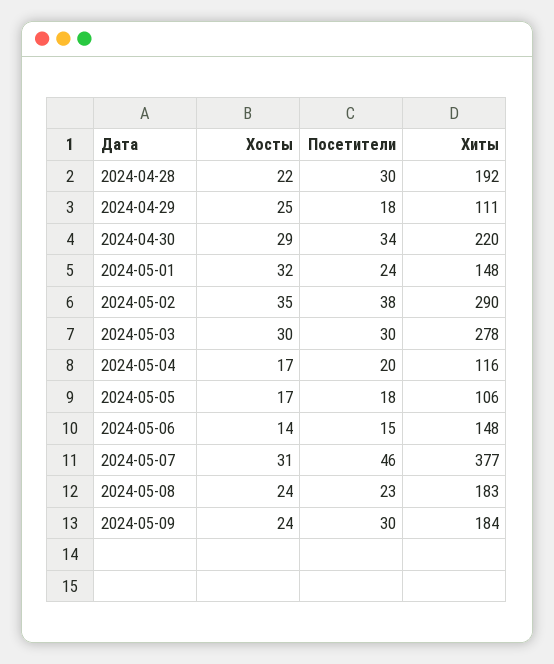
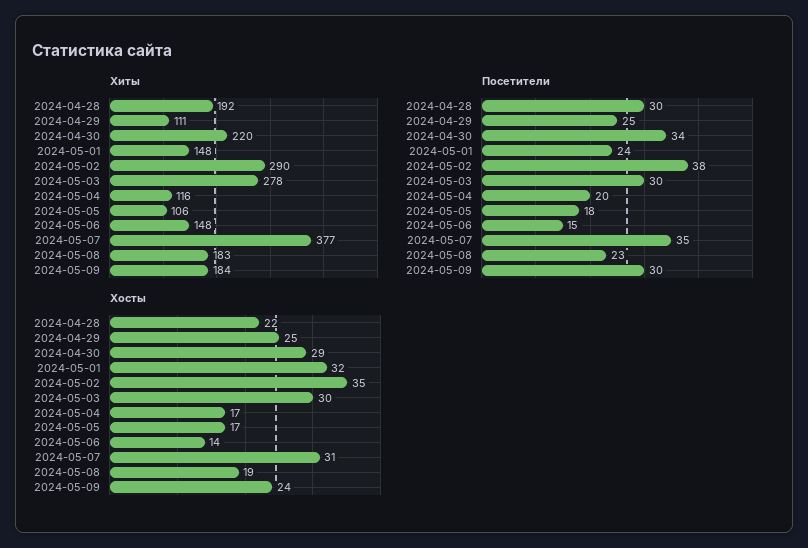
Посетители, 2024-04-29: 18 -> 25
Посетители, 2024-05-07: 46 -> 35
Хосты, 2024-05-08: 24 -> 19

